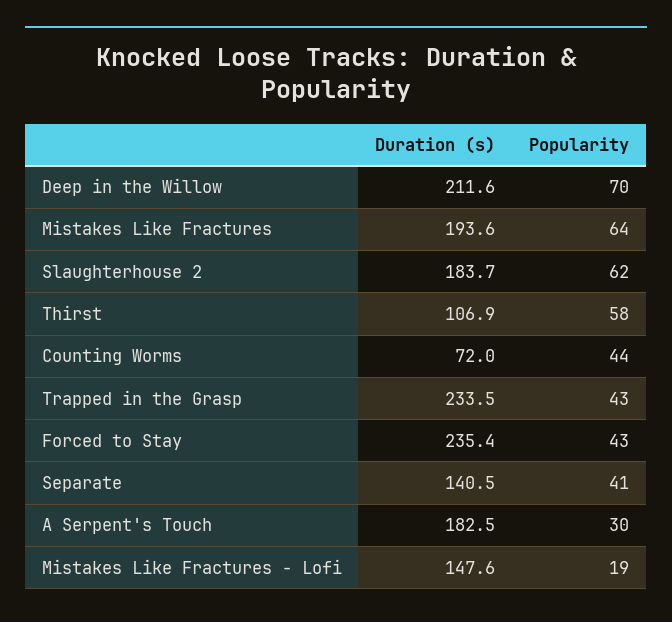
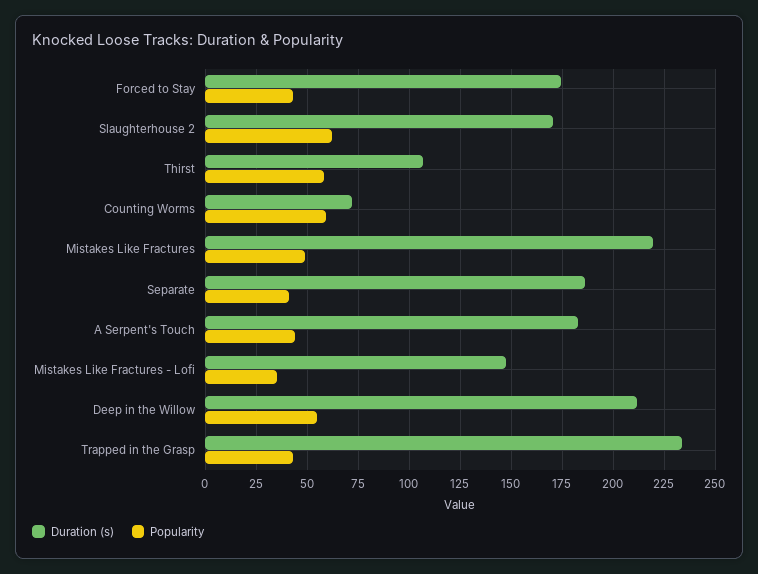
Popularity, Deep in the Willow: 70 -> 55
Duration (s), Mistakes Like Fractures: 193.6 -> 220
Popularity, Mistakes Like Fractures: 64 -> 50
Duration (s), Slaughterhouse 2: 183.7 -> 170
Popularity, Counting Worms: 44 -> 60
Duration (s), Forced to Stay: 235.4 -> 175
Duration (s), Separate: 140.5 -> 185
Popularity, A Serpent's Touch: 30 -> 45
Popularity, Mistakes Like Fractures - Lofi: 19 -> 35

